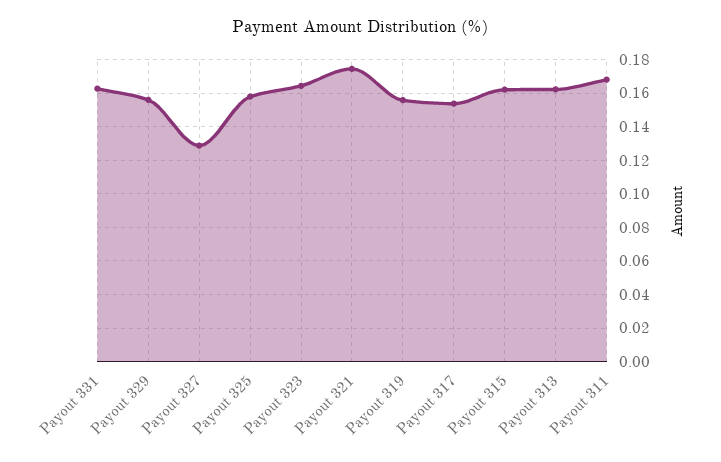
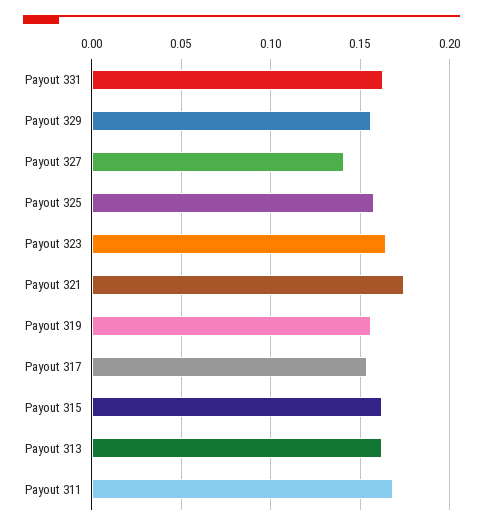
Payout 327: 0.13 -> 0.14

